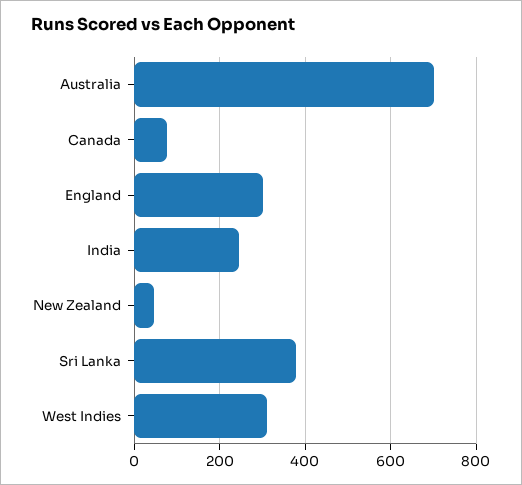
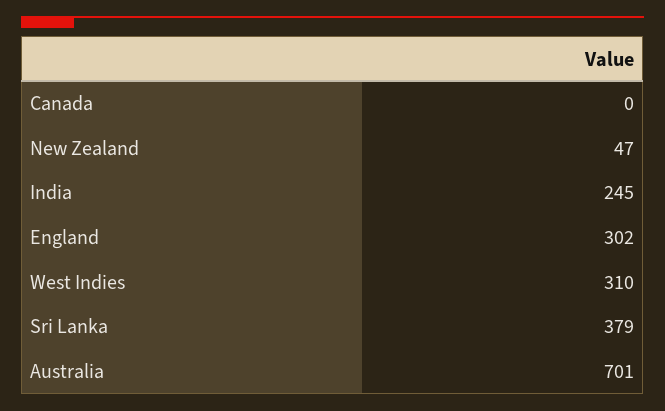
Canada: 80 -> 0

